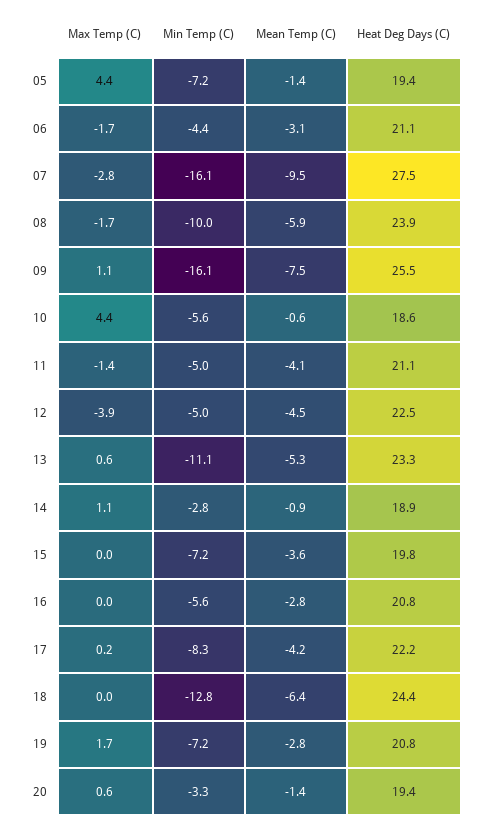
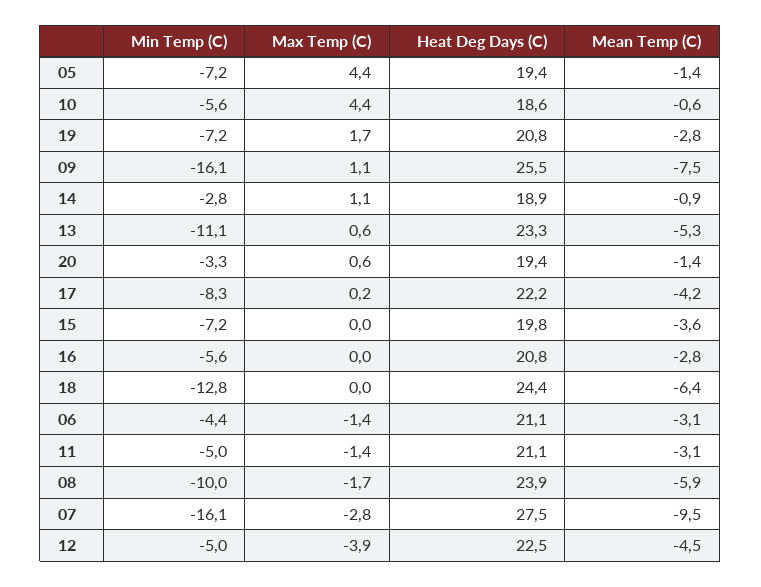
Max Temp (C), 06: -1.7 -> -1.4
Mean Temp (C), 11: -4.1 -> -3.1

